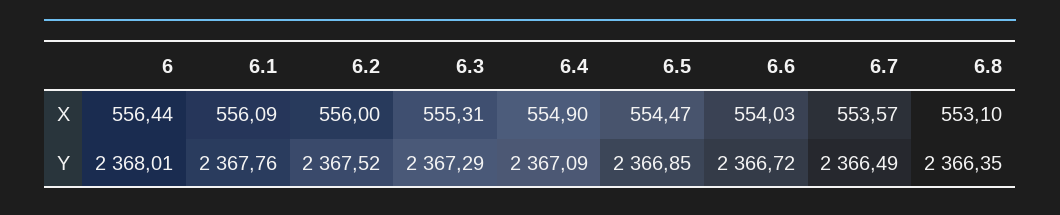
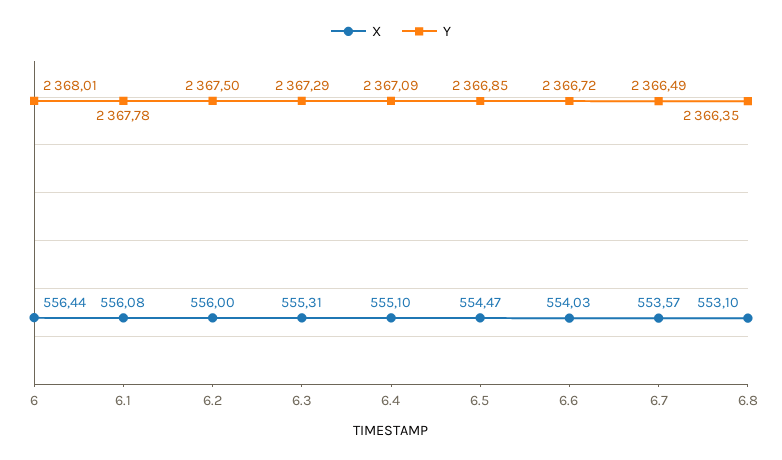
X, 6.1: 556.09 -> 556.08
X, 6.4: 554.9 -> 555.1
Y, 6.1: 2367.76 -> 2367.78
Y, 6.2: 2367.52 -> 2367.5

